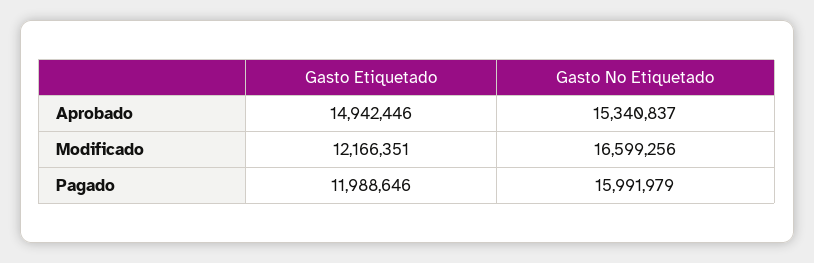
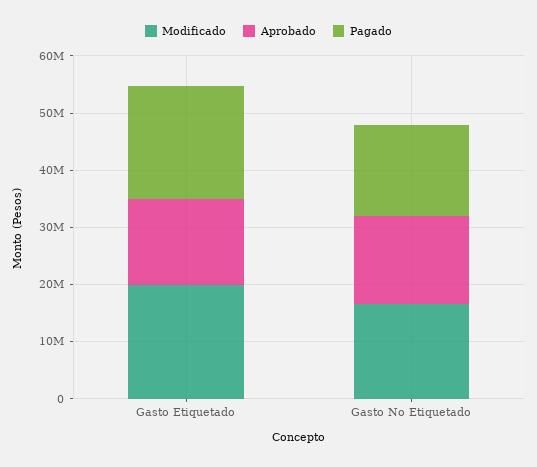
Modificado, Gasto Etiquetado: 12166351 -> 20000000
Pagado, Gasto Etiquetado: 11988646 -> 20000000

